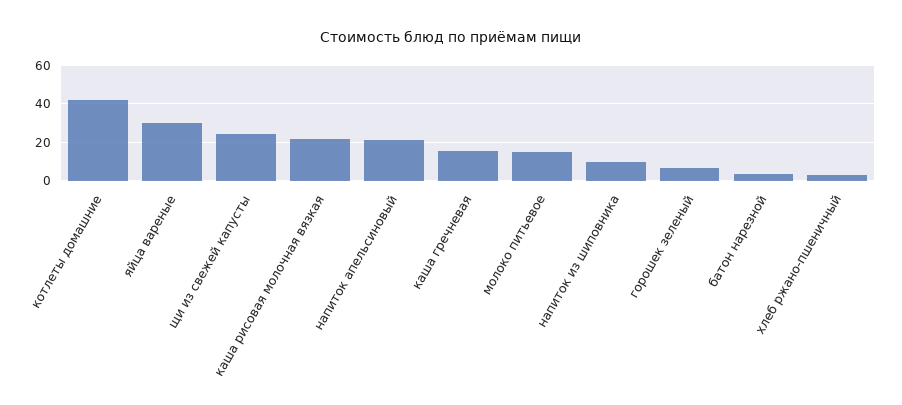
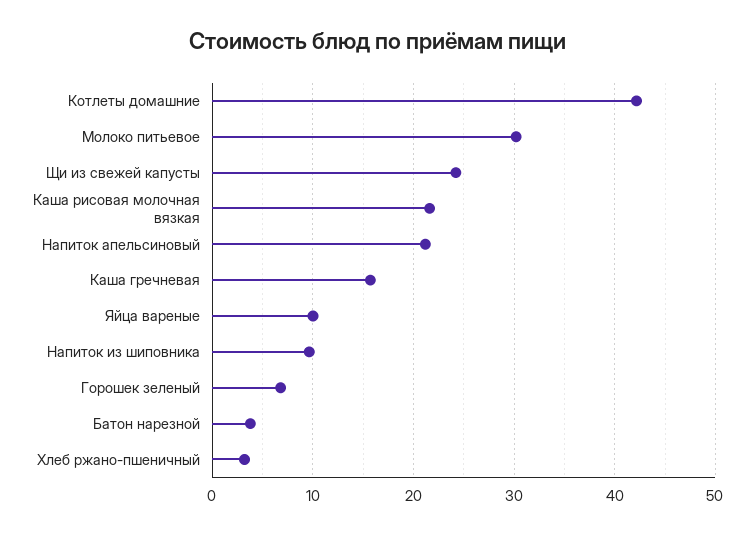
яйца вареные: 30 -> 10
молоко питьевое: 15 -> 30

